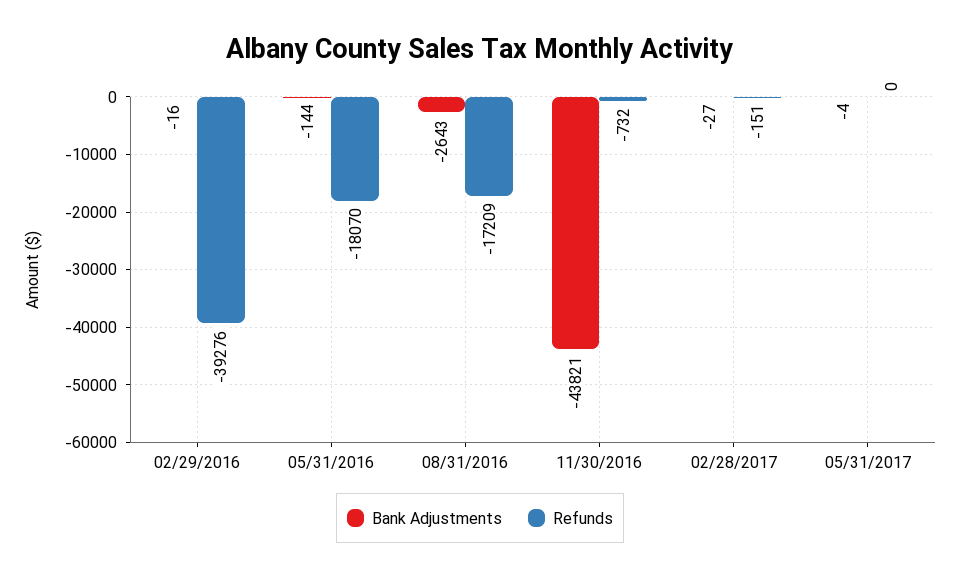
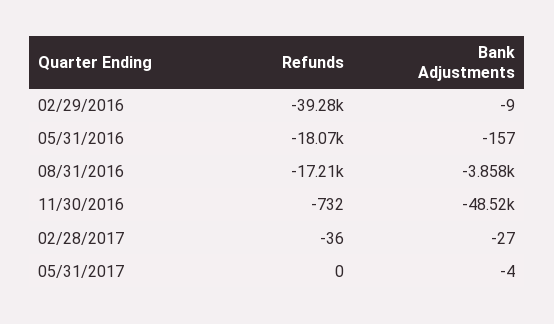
Bank Adjustments, 02/29/2016: -16 -> -9
Bank Adjustments, 05/31/2016: -144 -> -157
Bank Adjustments, 08/31/2016: -2643 -> -3858
Bank Adjustments, 11/30/2016: -43821 -> -48520
Refunds, 02/28/2017: -151 -> -36

